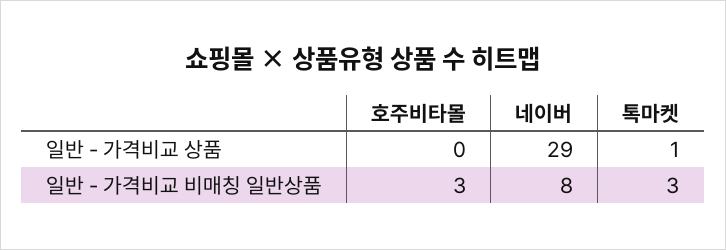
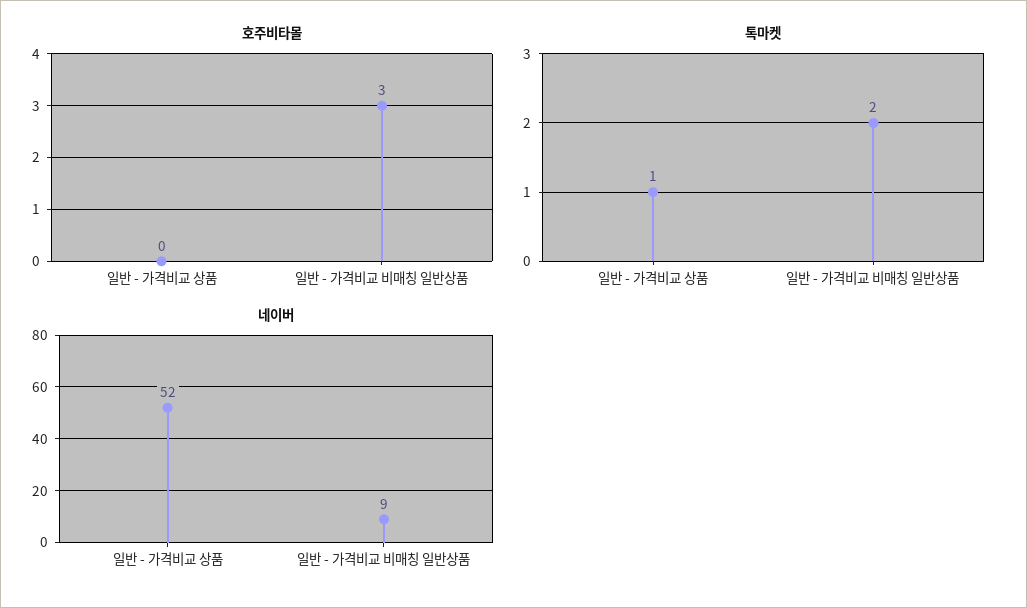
네이버, 일반 - 가격비교 상품: 29 -> 52
네이버, 일반 - 가격비교 비매칭 일반상품: 8 -> 9
톡마켓, 일반 - 가격비교 비매칭 일반상품: 3 -> 2

